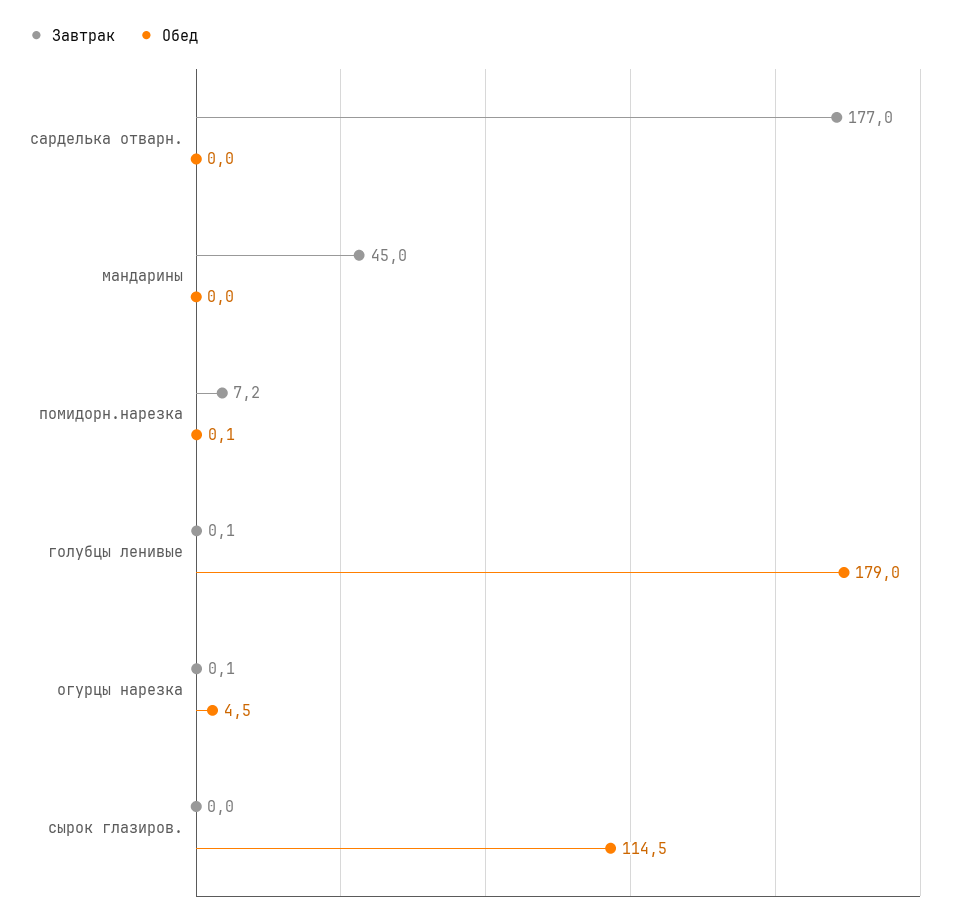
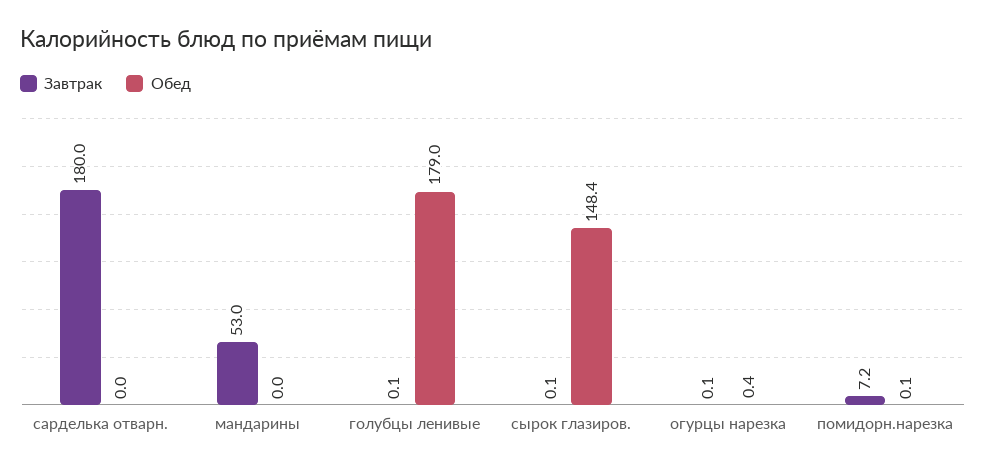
Завтрак, сарделька отварн.: 177 -> 180
Завтрак, мандарины: 45 -> 53
Обед, огурцы нарезка: 4.5 -> 0.4
Завтрак, сырок глазиров.: 0 -> 0.1
Обед, сырок глазиров.: 114.5 -> 148.4

